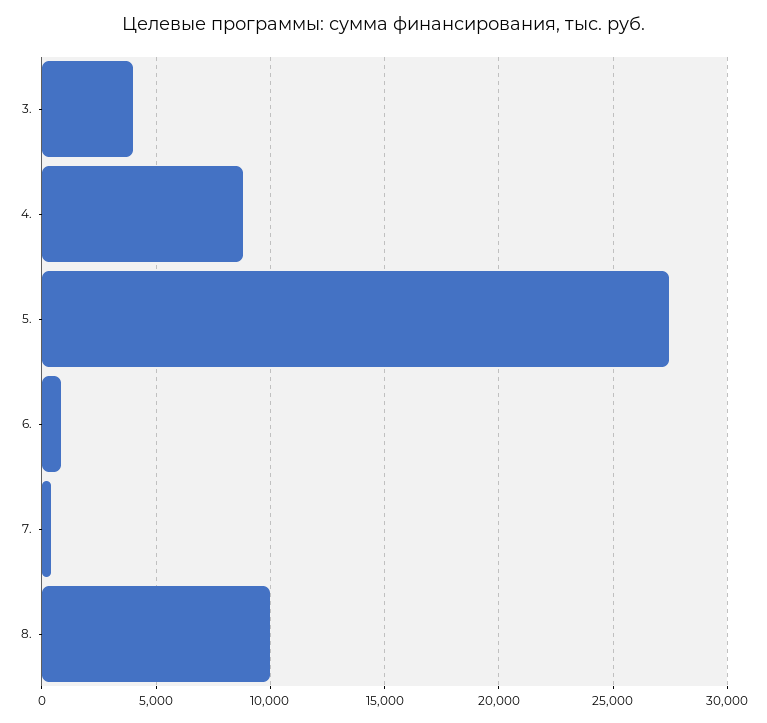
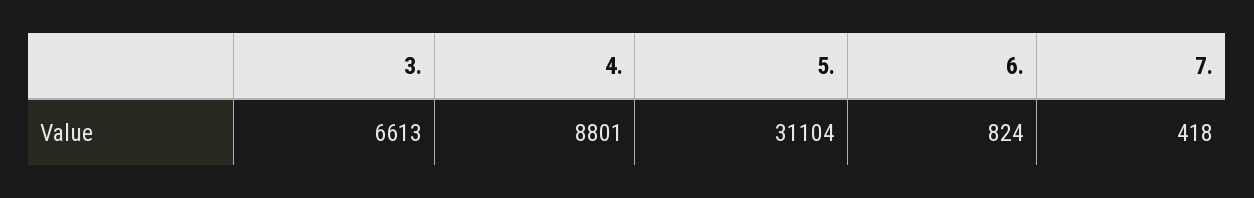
3.: 4000 -> 6613
5.: 27500 -> 31104
8.: 10000 -> none

